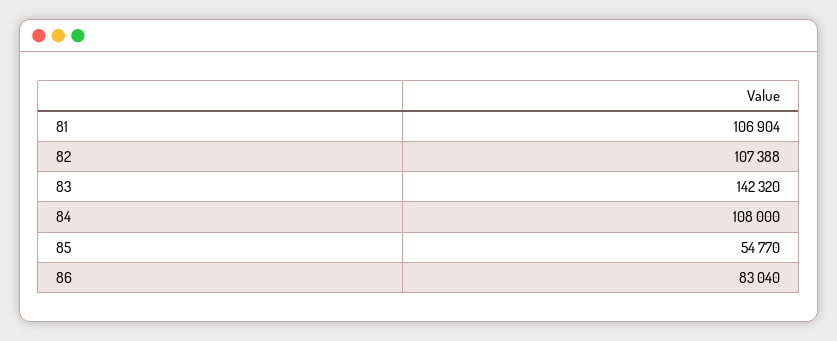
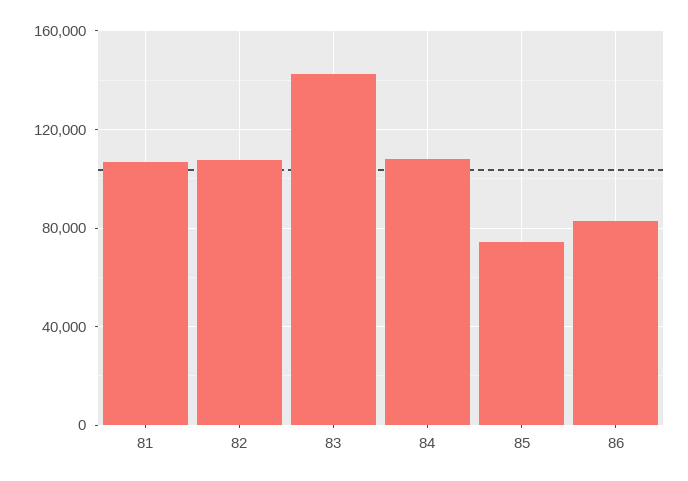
85: 54770 -> 75000

